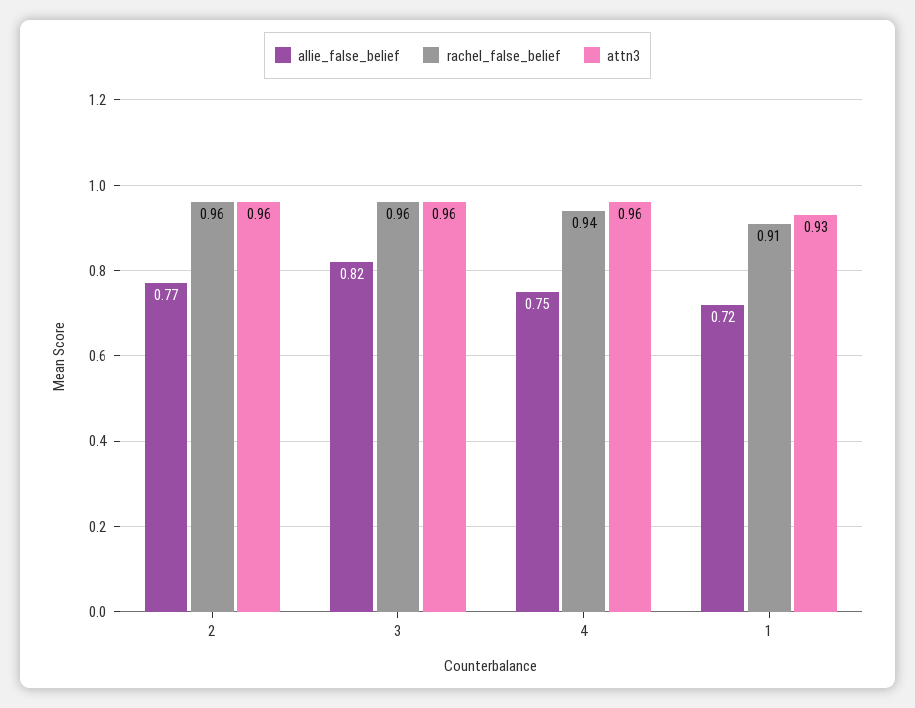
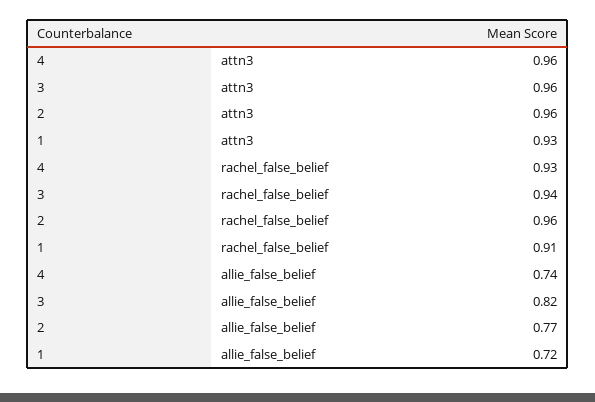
rachel_false_belief, 3: 0.96 -> 0.94
allie_false_belief, 4: 0.75 -> 0.74
rachel_false_belief, 4: 0.94 -> 0.93

